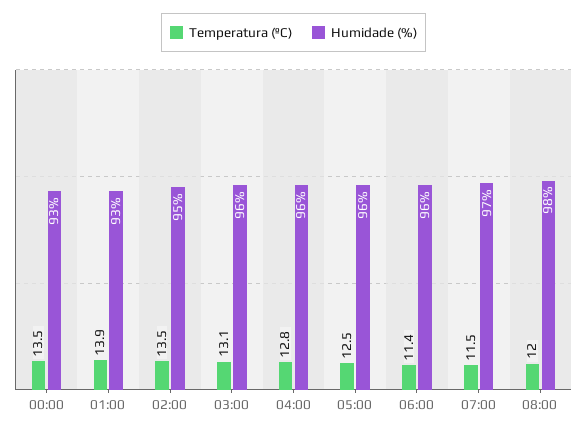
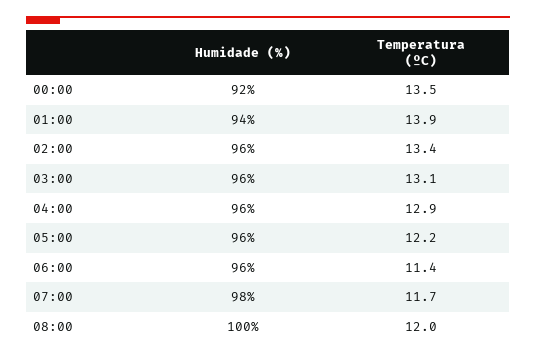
Humidade (%), 00:00: 93 -> 92
Humidade (%), 01:00: 93 -> 94
Temperatura (ºC), 02:00: 13.5 -> 13.4
Humidade (%), 02:00: 95 -> 96
Temperatura (ºC), 04:00: 12.8 -> 12.9
Temperatura (ºC), 05:00: 12.5 -> 12.2
Temperatura (ºC), 07:00: 11.5 -> 11.7
Humidade (%), 07:00: 97 -> 98
Humidade (%), 08:00: 98 -> 100

